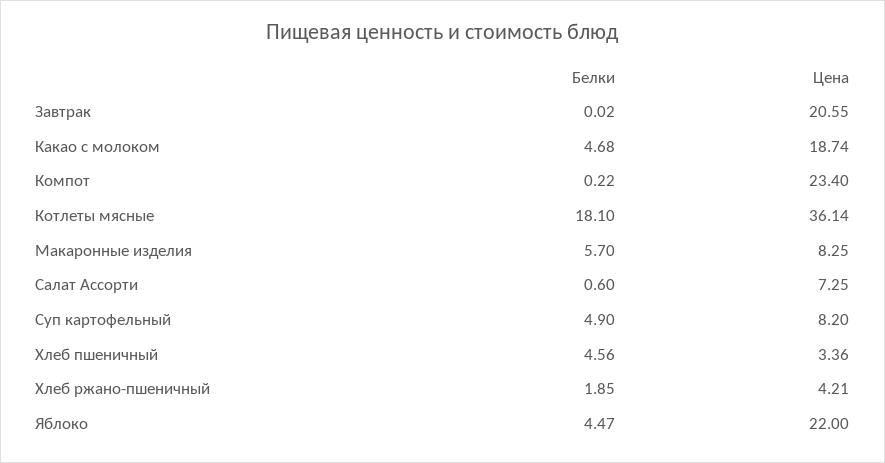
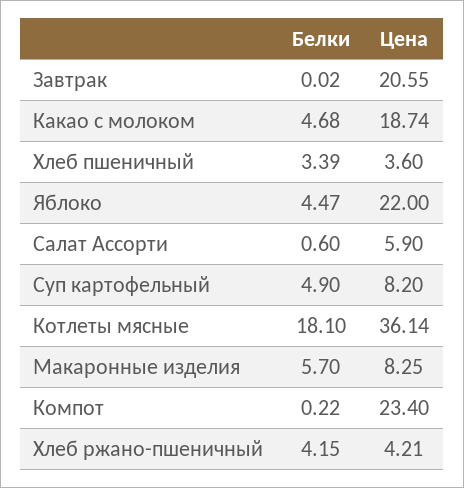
Цена, Салат Ассорти: 7.25 -> 5.9
Белки, Хлеб пшеничный: 4.56 -> 3.39
Цена, Хлеб пшеничный: 3.36 -> 3.6
Белки, Хлеб ржано-пшеничный: 1.85 -> 4.15

